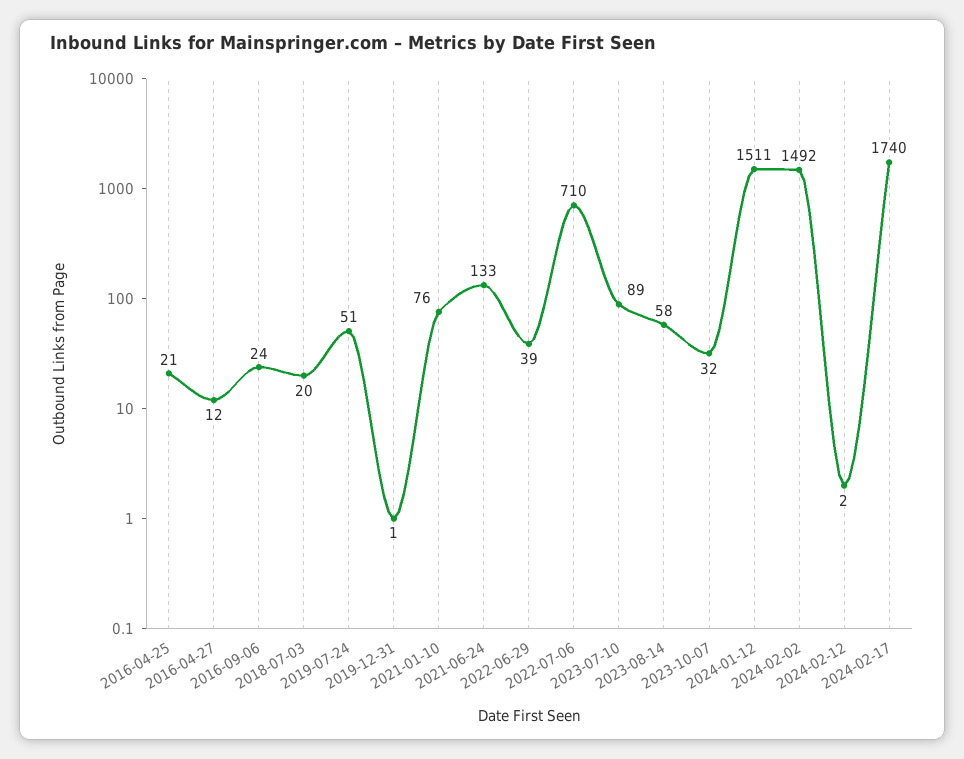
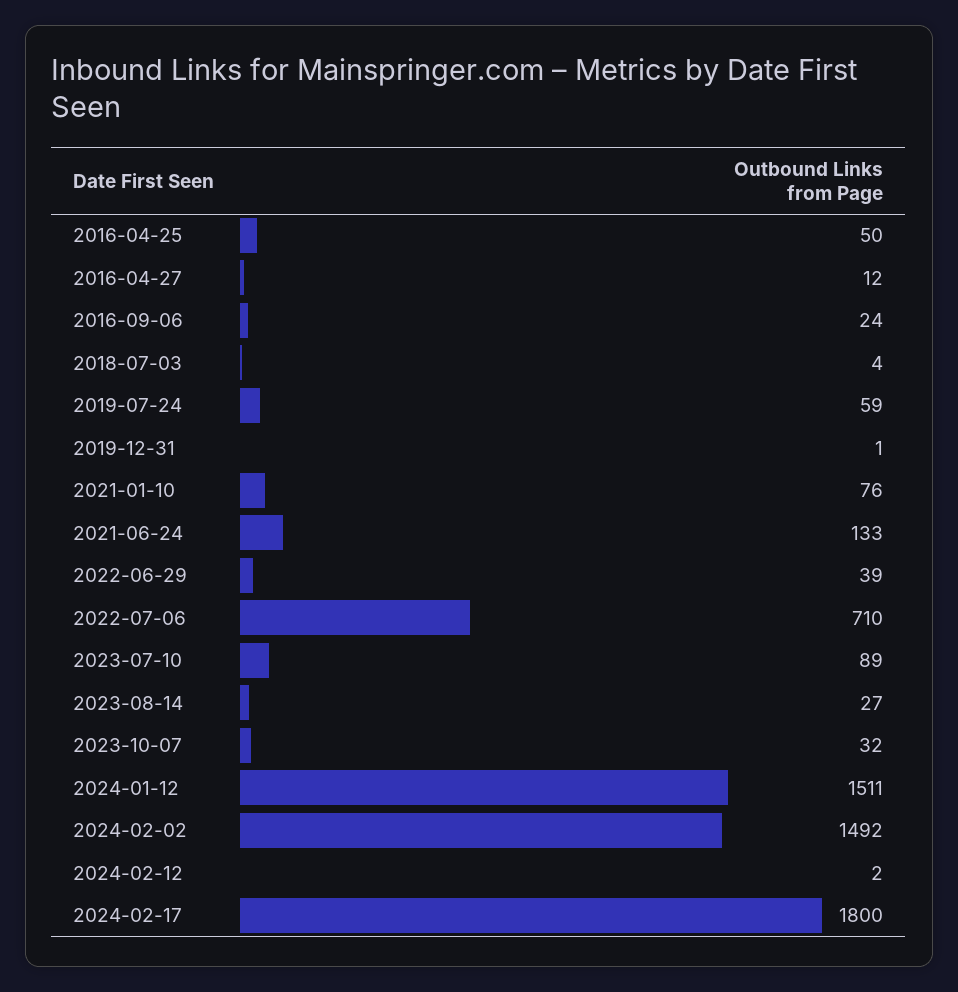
2016-04-25: 21 -> 50
2018-07-03: 20 -> 4
2019-07-24: 51 -> 59
2023-08-14: 58 -> 27
2024-02-17: 1740 -> 1800

